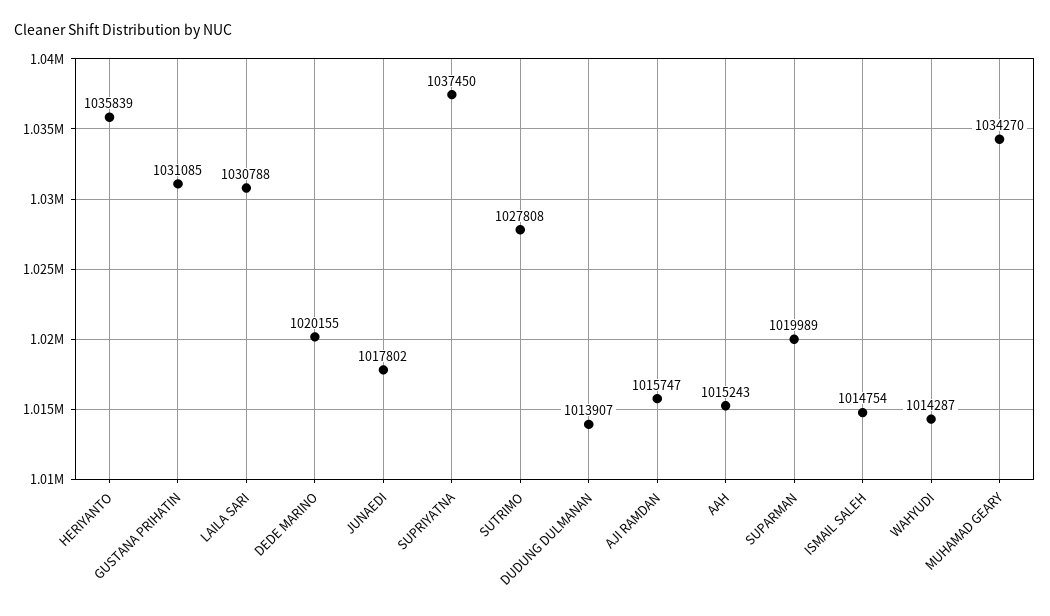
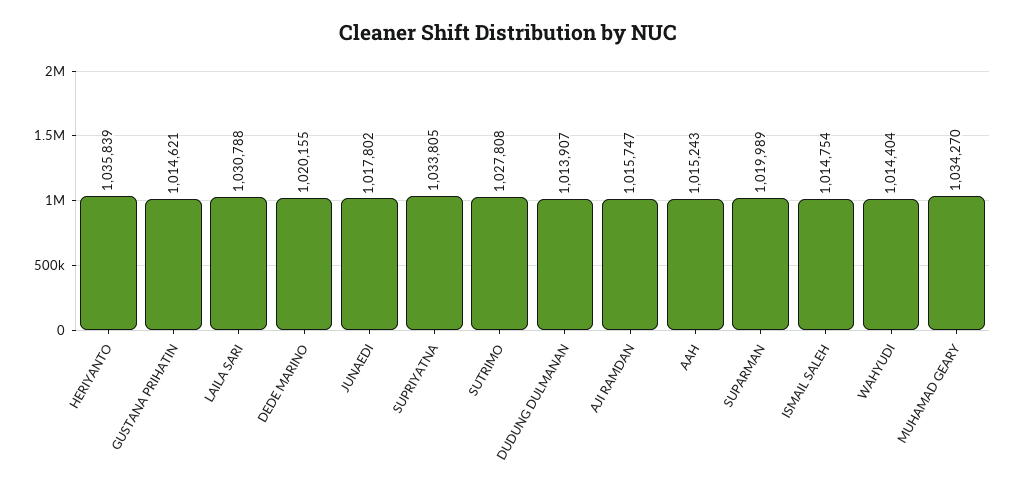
GUSTANA PRIHATIN: 1031085 -> 1014621
SUPRIYATNA: 1037450 -> 1033805
WAHYUDI: 1014287 -> 1014404

